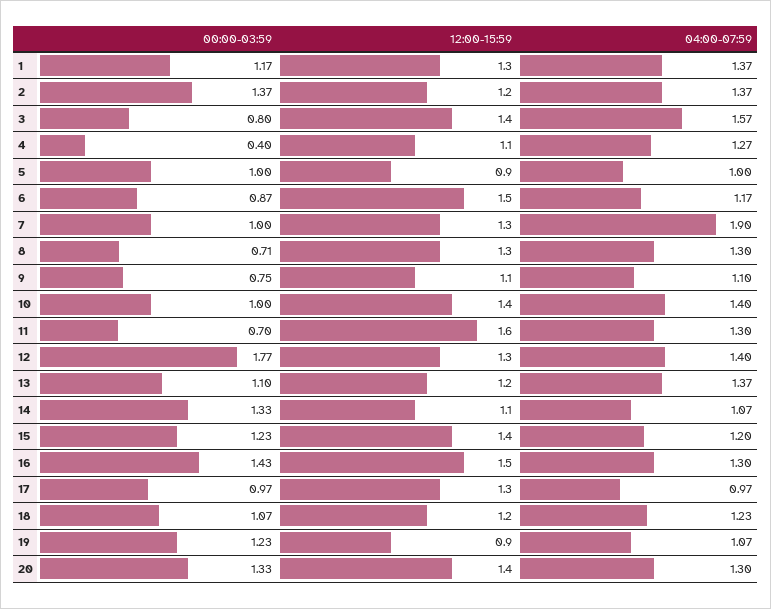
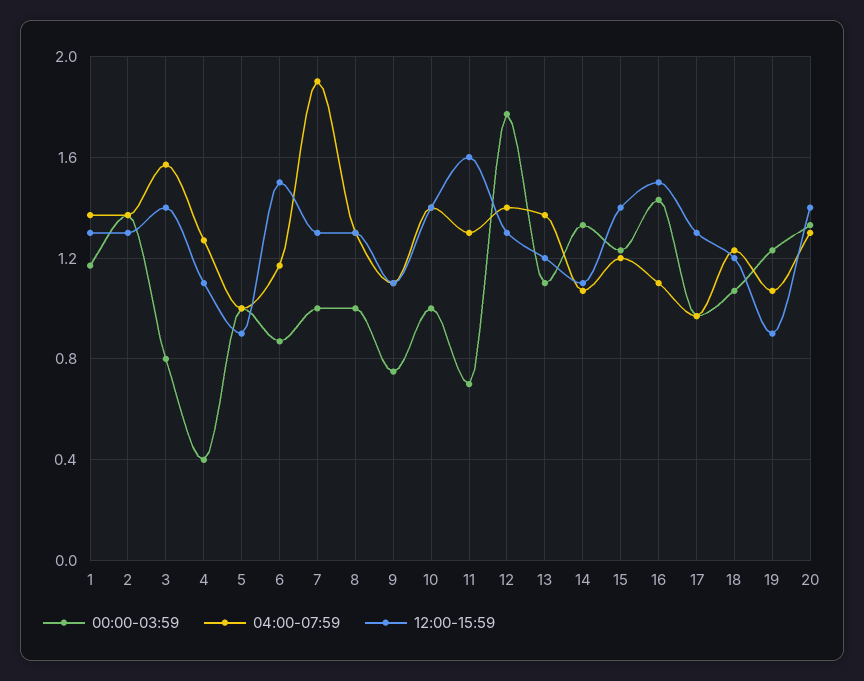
12:00-15:59, 2: 1.2 -> 1.3
00:00-03:59, 8: 0.71 -> 1
04:00-07:59, 16: 1.3 -> 1.1

